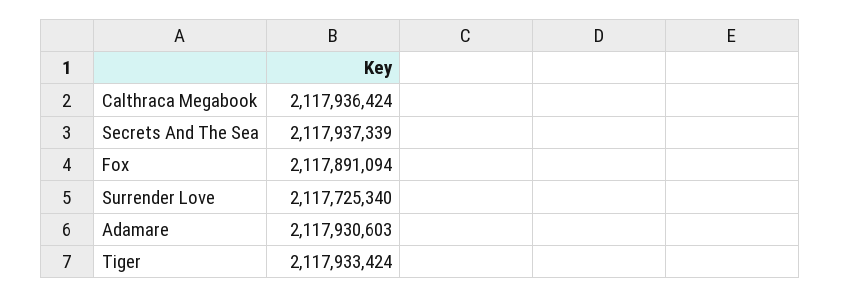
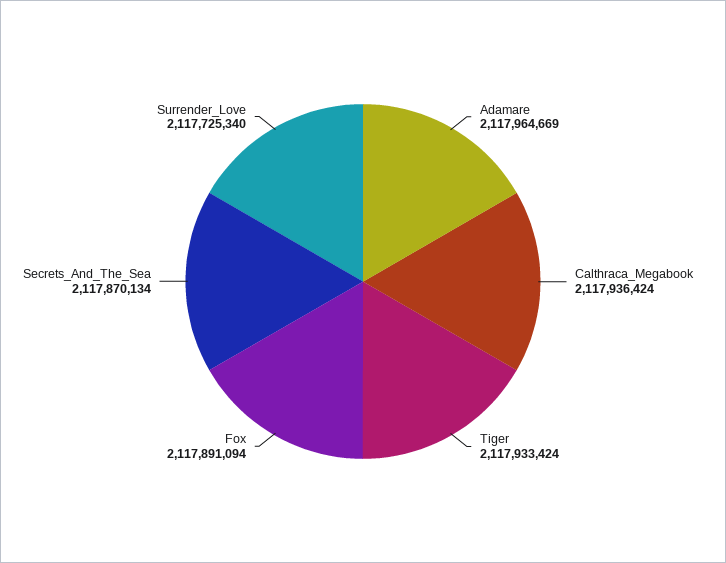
Secrets And The Sea: 2117937339 -> 2117870134
Adamare: 2117930603 -> 2117964669

